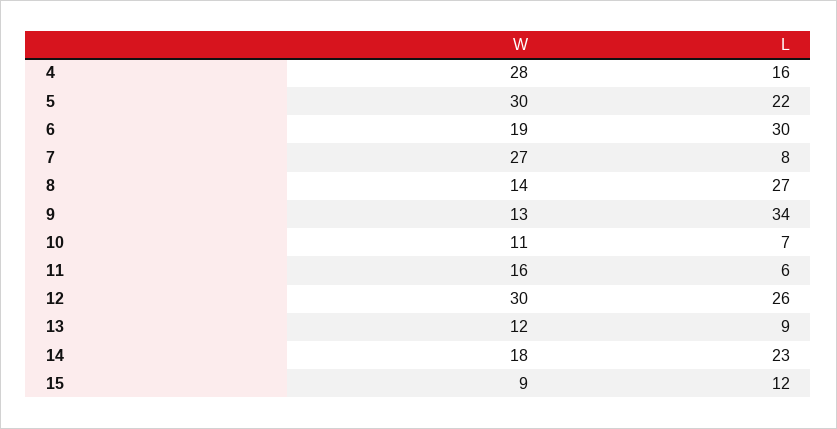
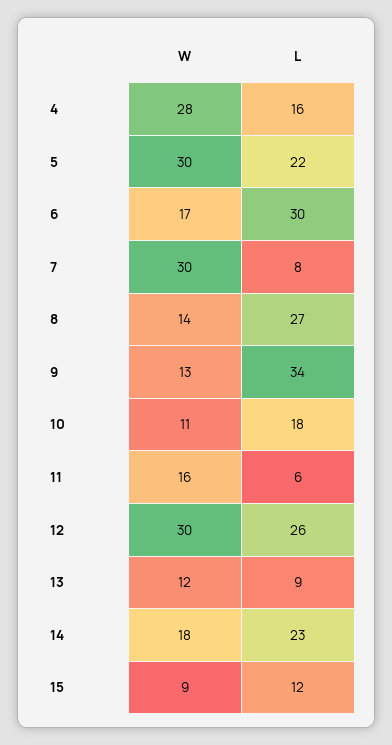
W, 6: 19 -> 17
W, 7: 27 -> 30
L, 10: 7 -> 18

